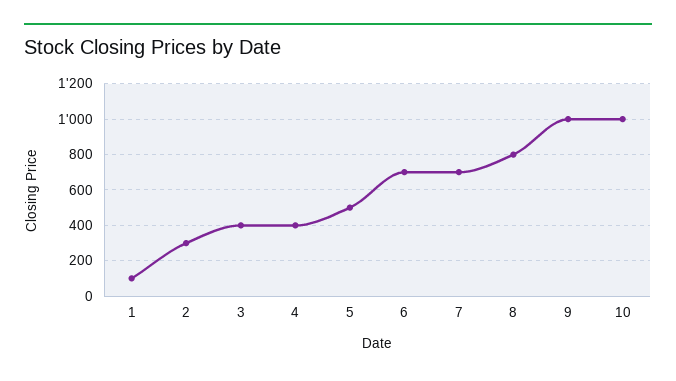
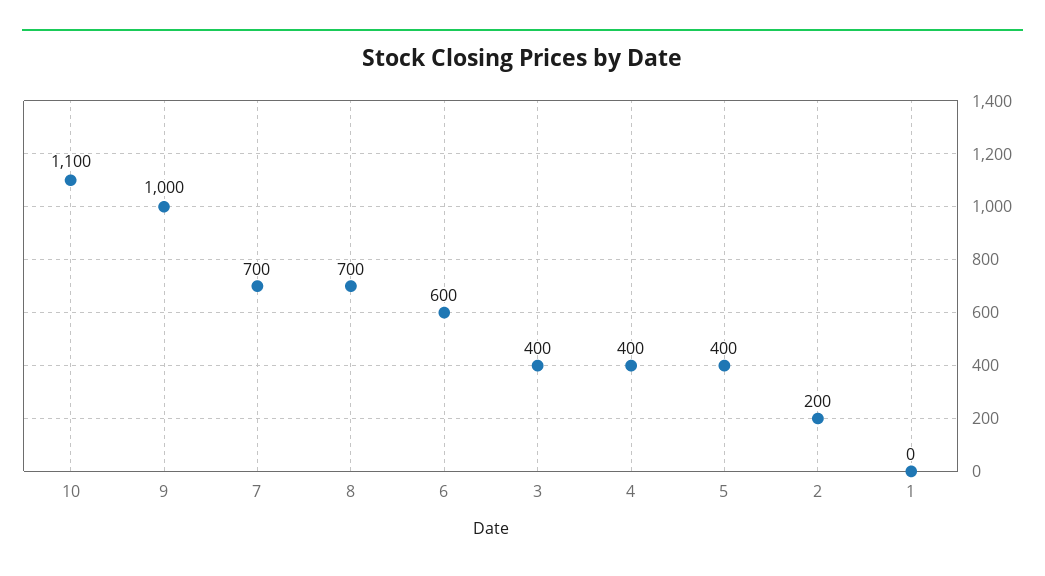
1: 100 -> 0
2: 300 -> 200
5: 500 -> 400
6: 700 -> 600
8: 800 -> 700
10: 1000 -> 1100

